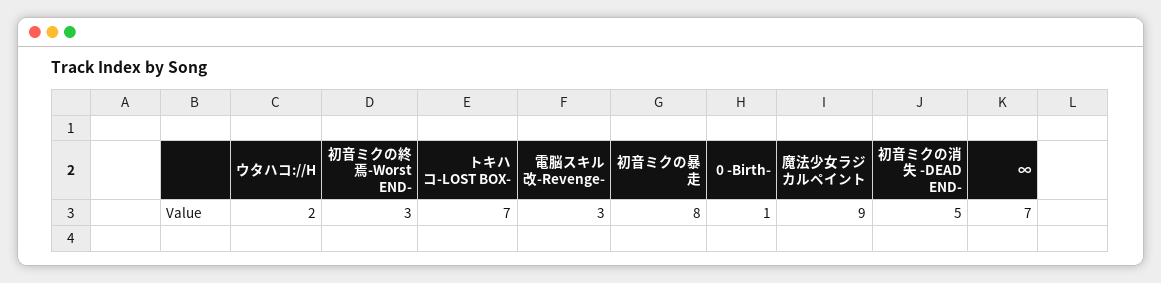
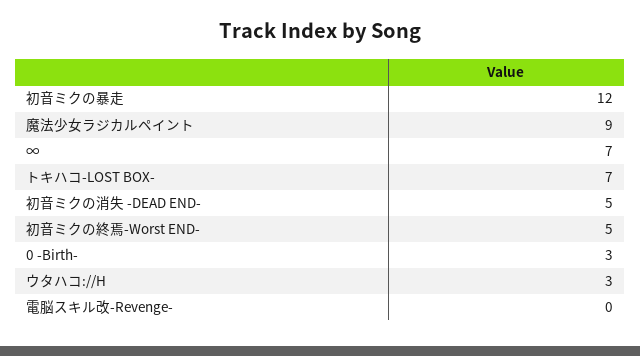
ウタハコ://H: 2 -> 3
初音ミクの終焉-Worst END-: 3 -> 5
電脳スキル改-Revenge-: 3 -> 0
初音ミクの暴走: 8 -> 12
0 -Birth-: 1 -> 3

